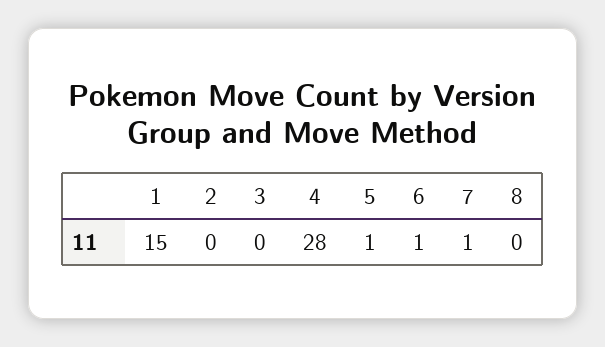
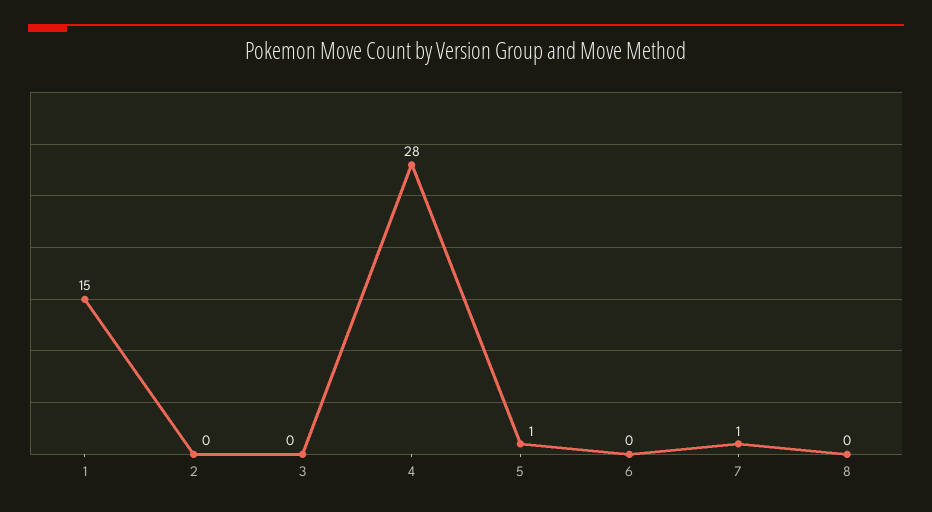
6: 1 -> 0

